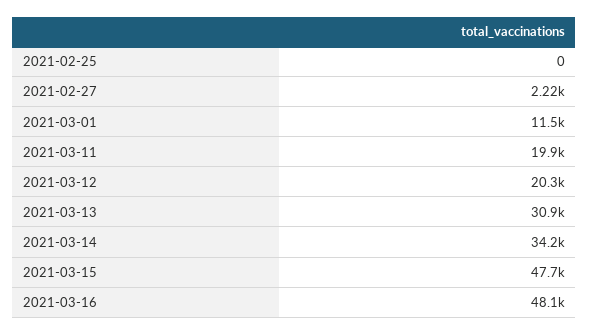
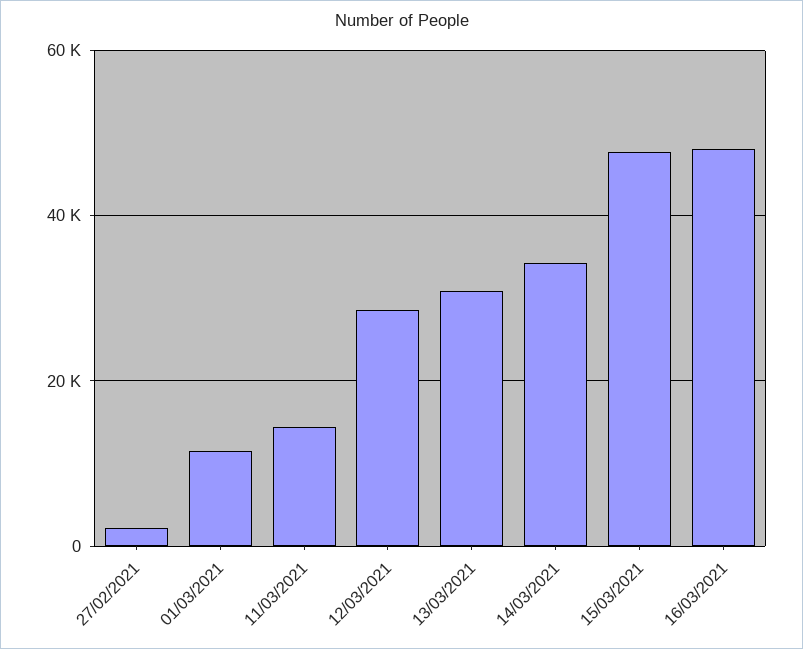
2021-02-25: 0 -> none
2021-03-11: 19900 -> 14000
2021-03-12: 20300 -> 28000

